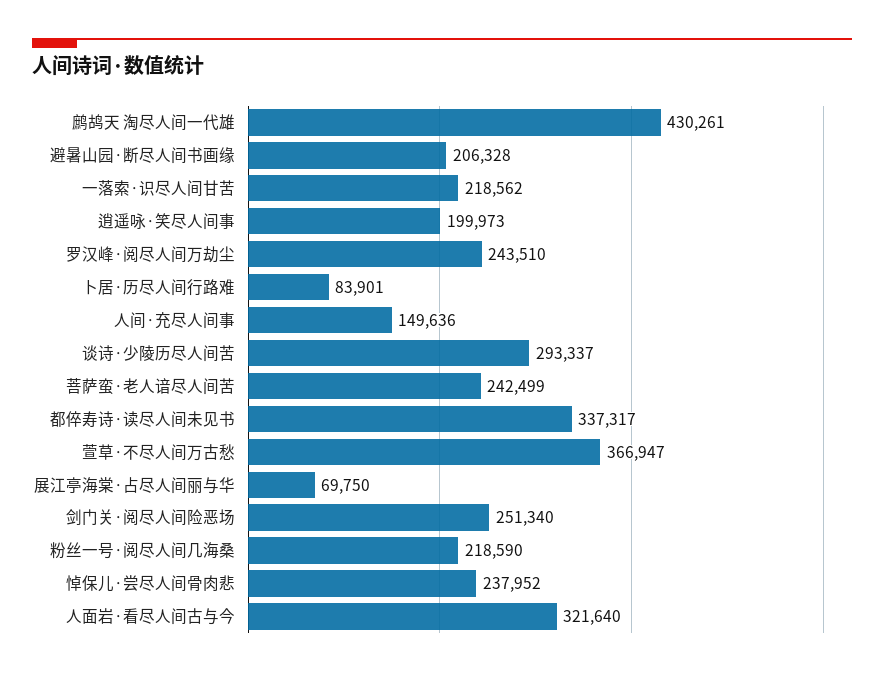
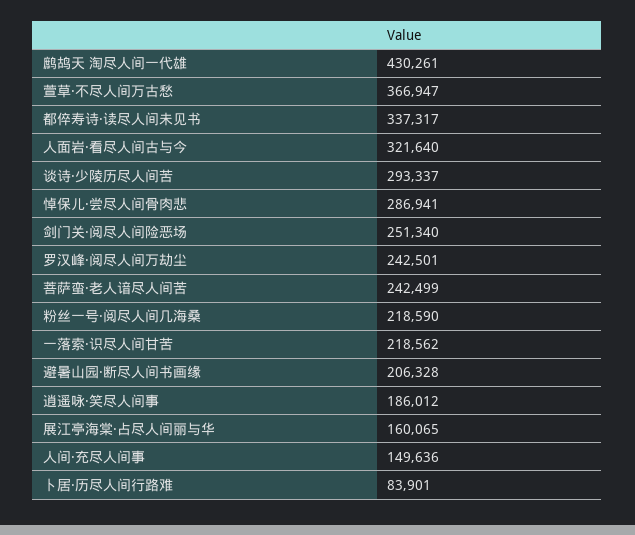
逍遥咏·笑尽人间事: 199973 -> 186012
罗汉峰·阅尽人间万劫尘: 243510 -> 242501
展江亭海棠·占尽人间丽与华: 69750 -> 160065
悼保儿·尝尽人间骨肉悲: 237952 -> 286941

